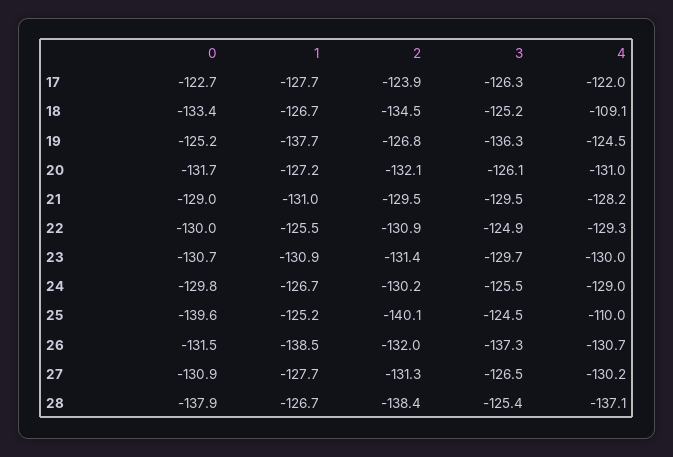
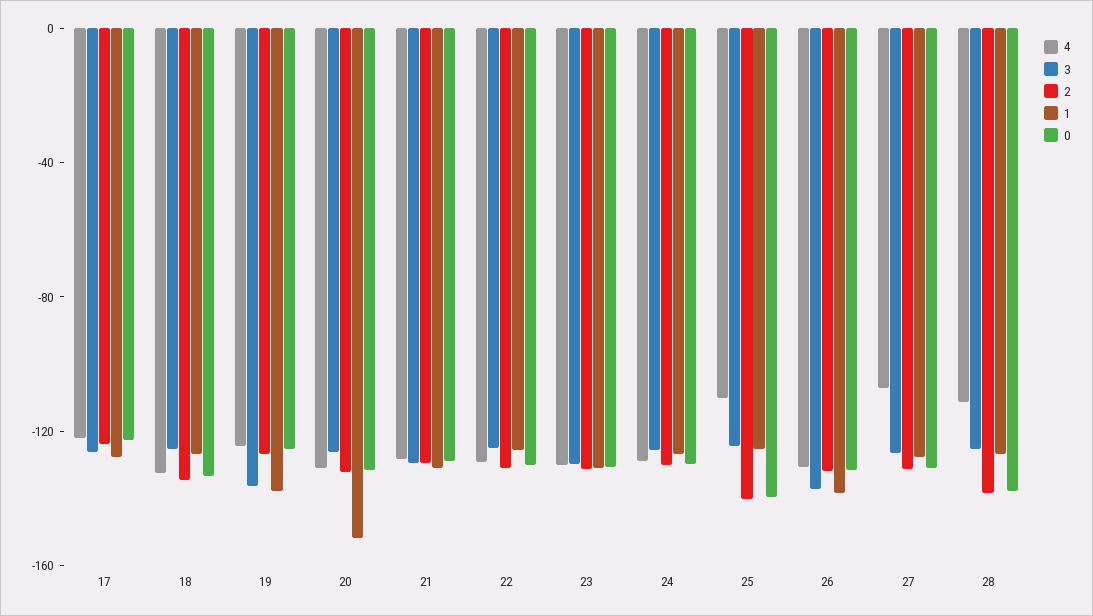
4, 18: -109.1 -> -130
1, 20: -127.2 -> -150
4, 27: -130.2 -> -110
4, 28: -137.1 -> -110

